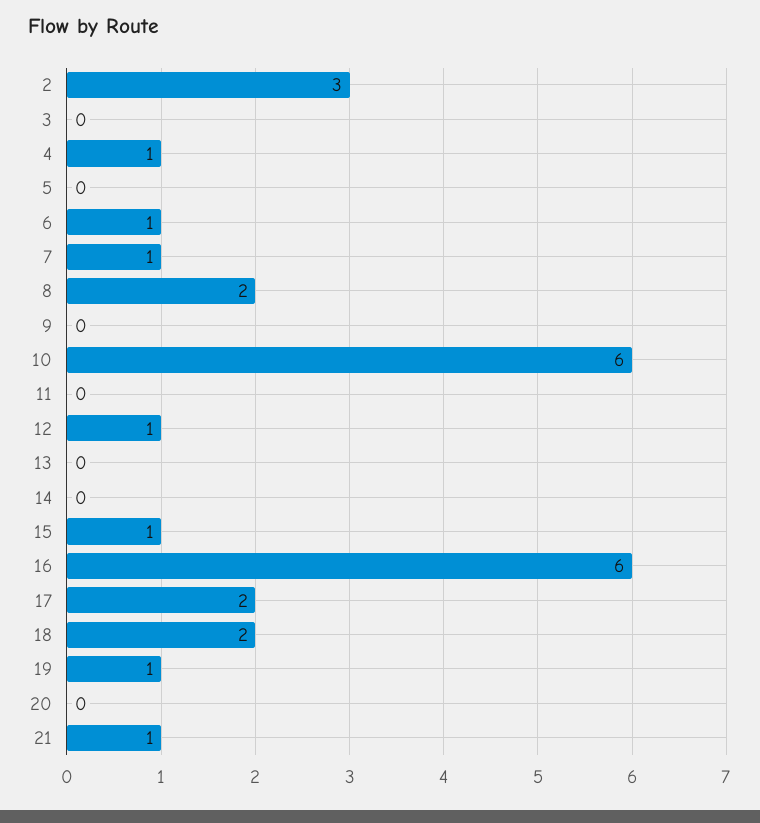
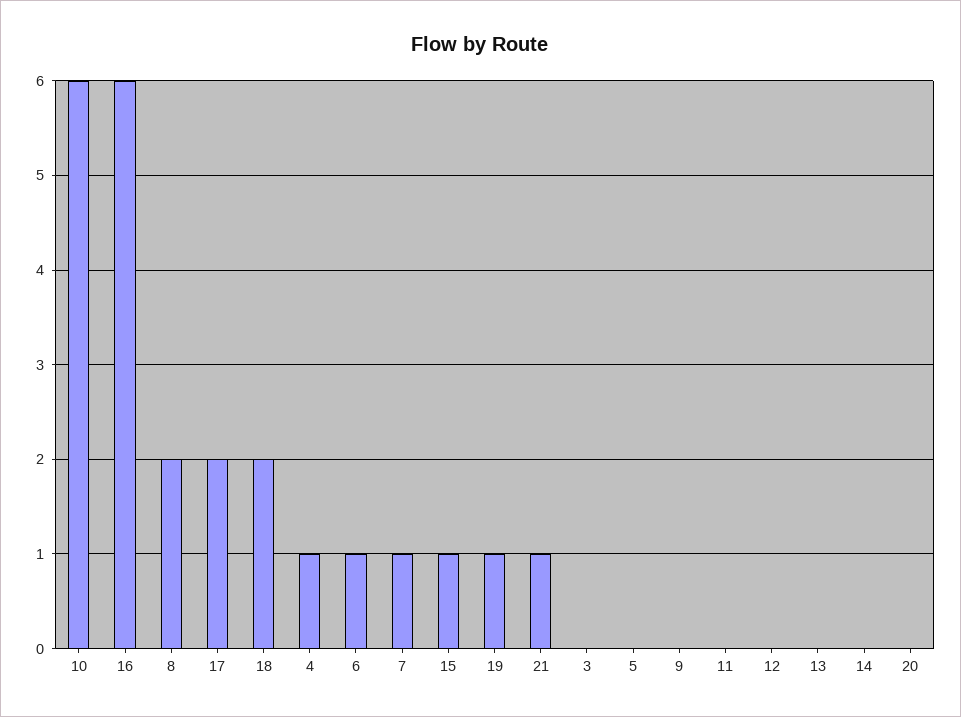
2: 3 -> none
12: 1 -> 0

